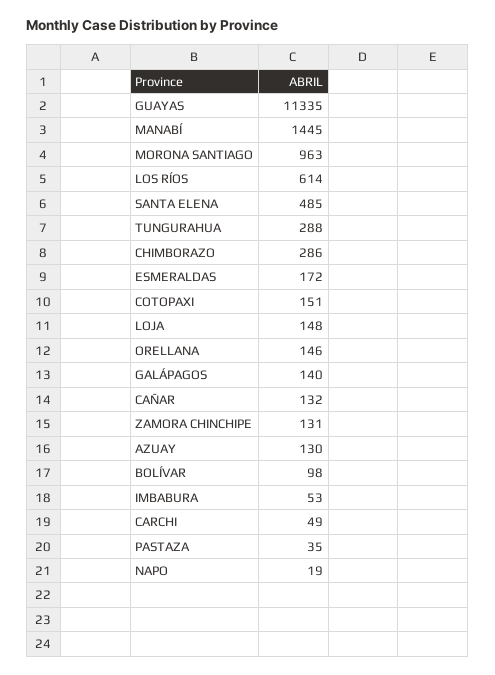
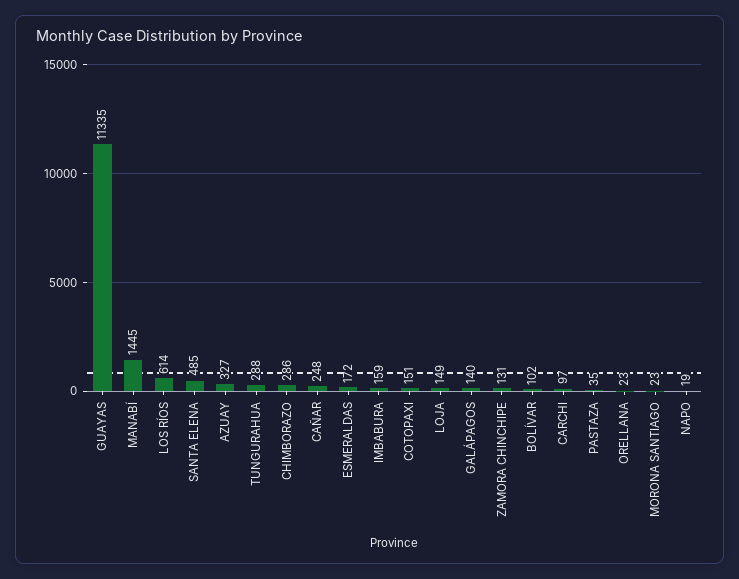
MORONA SANTIAGO: 963 -> 23
LOJA: 148 -> 149
ORELLANA: 146 -> 23
CAÑAR: 132 -> 248
AZUAY: 130 -> 327
BOLÍVAR: 98 -> 102
IMBABURA: 53 -> 159
CARCHI: 49 -> 97

